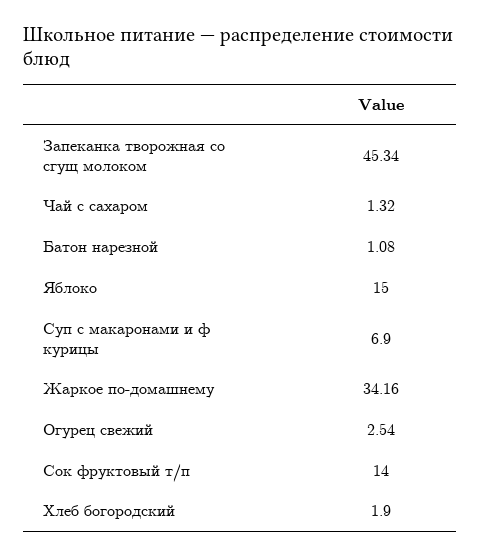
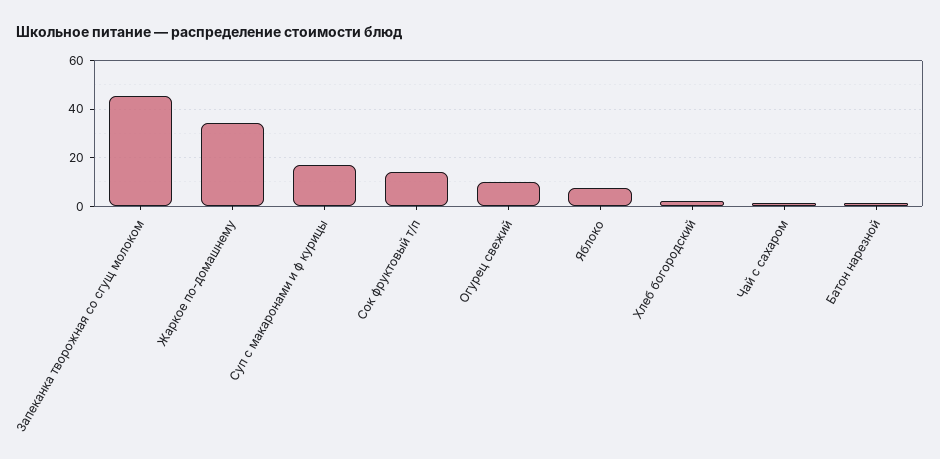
Яблоко: 15 -> 7.5
Суп с макаронами и ф курицы: 6.9 -> 17.5
Огурец свежий: 2.54 -> 10

